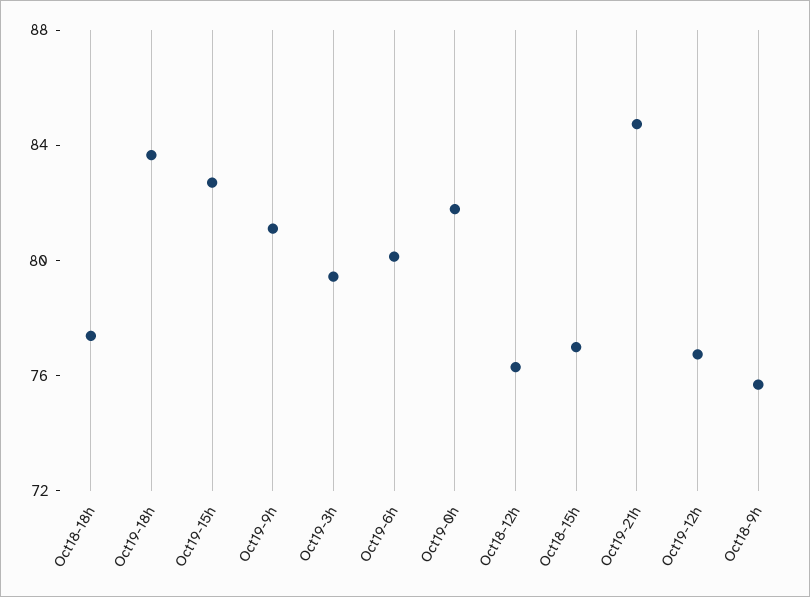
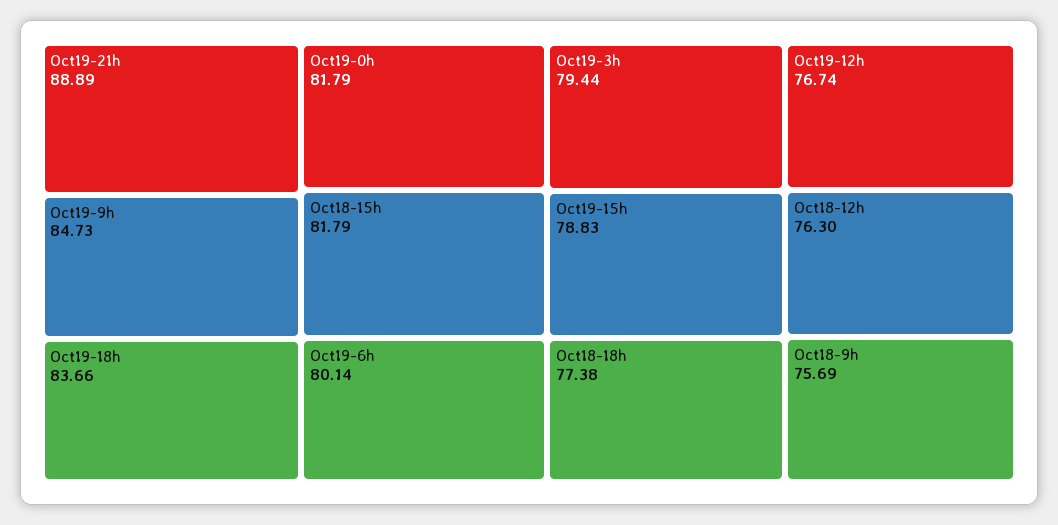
Oct19-15h: 83 -> 78.83
Oct19-9h: 81 -> 84.73
Oct18-15h: 77 -> 81.79
Oct19-21h: 85 -> 88.89

